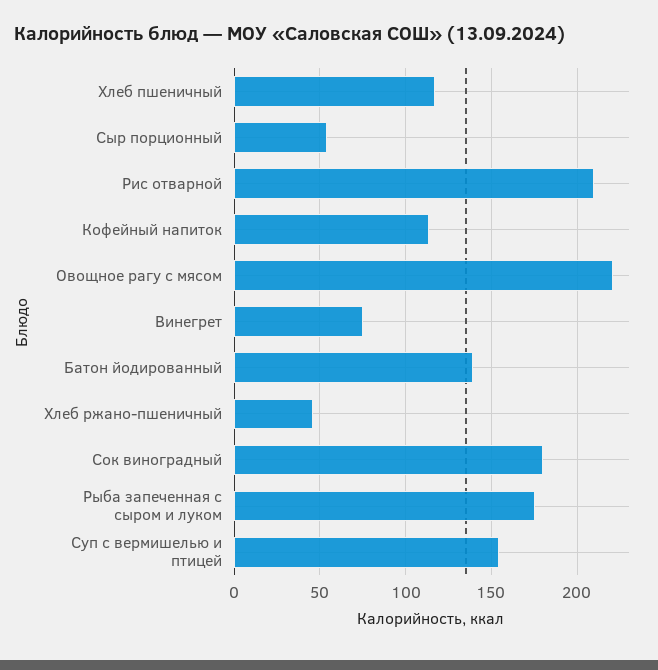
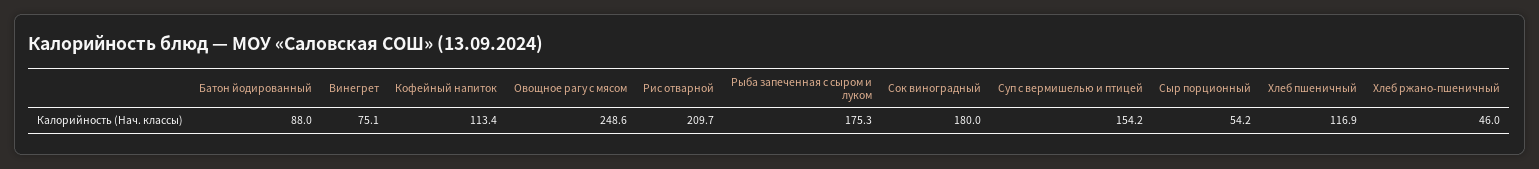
Овощное рагу с мясом: 220 -> 248.6
Батон йодированный: 140 -> 88

